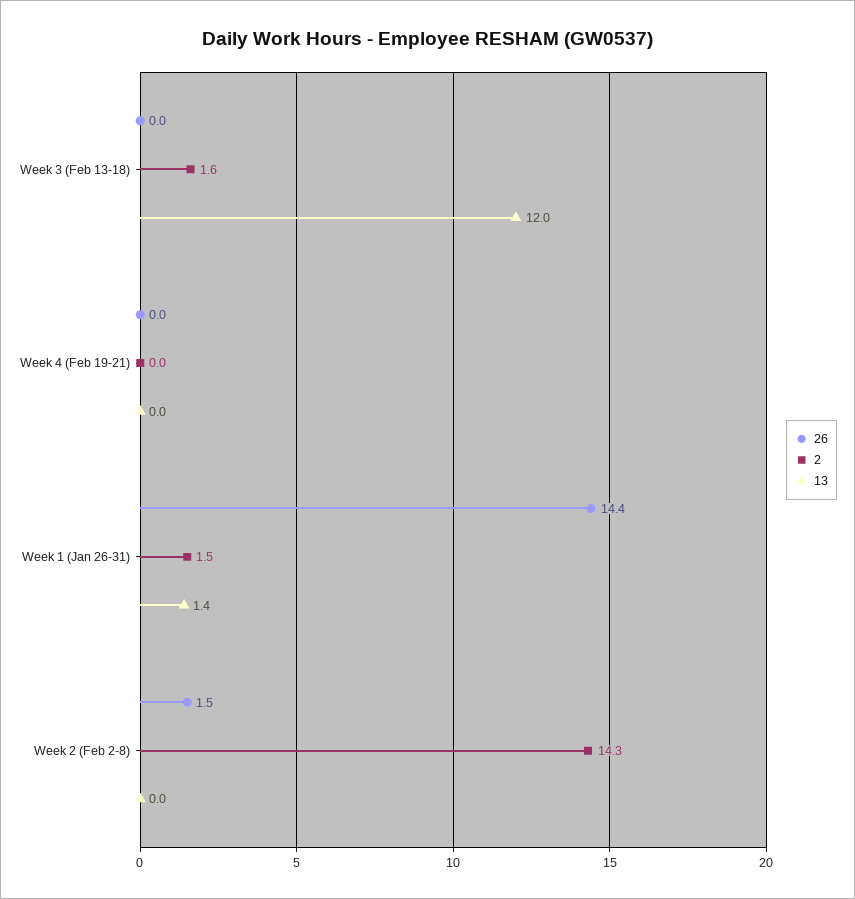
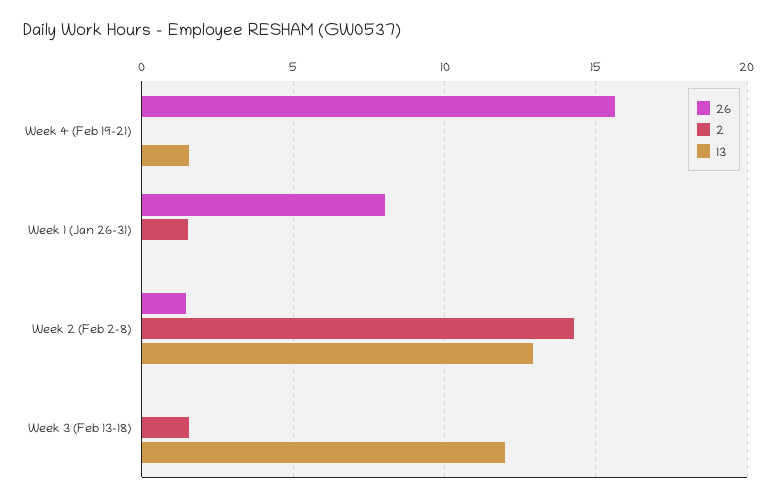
26, Week 4 (Feb 19-21): 0 -> 15.5
13, Week 4 (Feb 19-21): 0 -> 1.5
26, Week 1 (Jan 26-31): 14.4 -> 8
13, Week 1 (Jan 26-31): 1.4 -> 0
13, Week 2 (Feb 2-8): 0 -> 13

